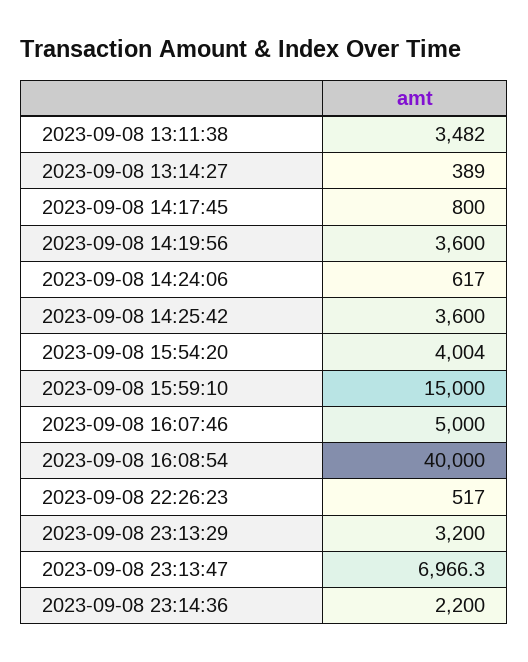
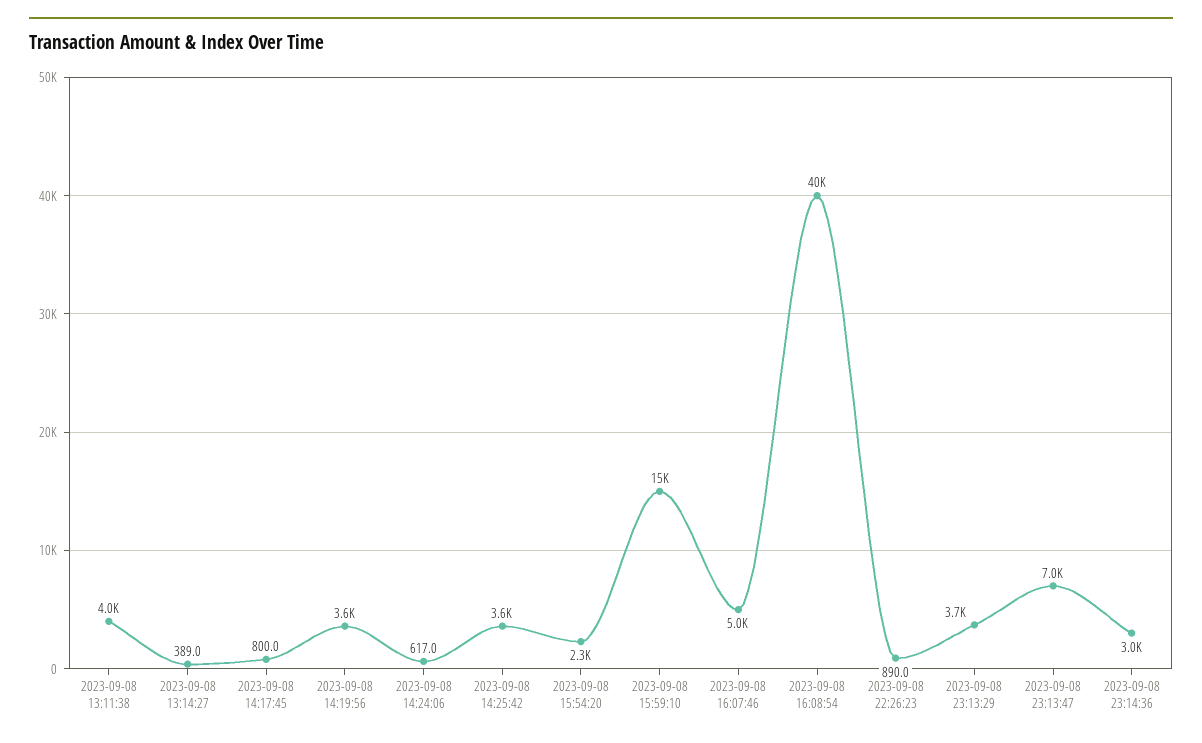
2023-09-08 13:11:38: 3482 -> 4000
2023-09-08 15:54:20: 4004 -> 2300
2023-09-08 22:26:23: 517 -> 890
2023-09-08 23:13:29: 3200 -> 3700
2023-09-08 23:14:36: 2200 -> 3000

